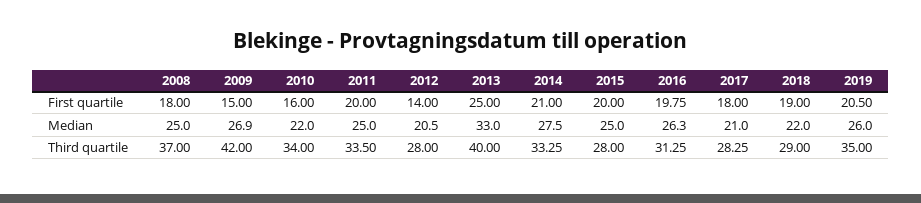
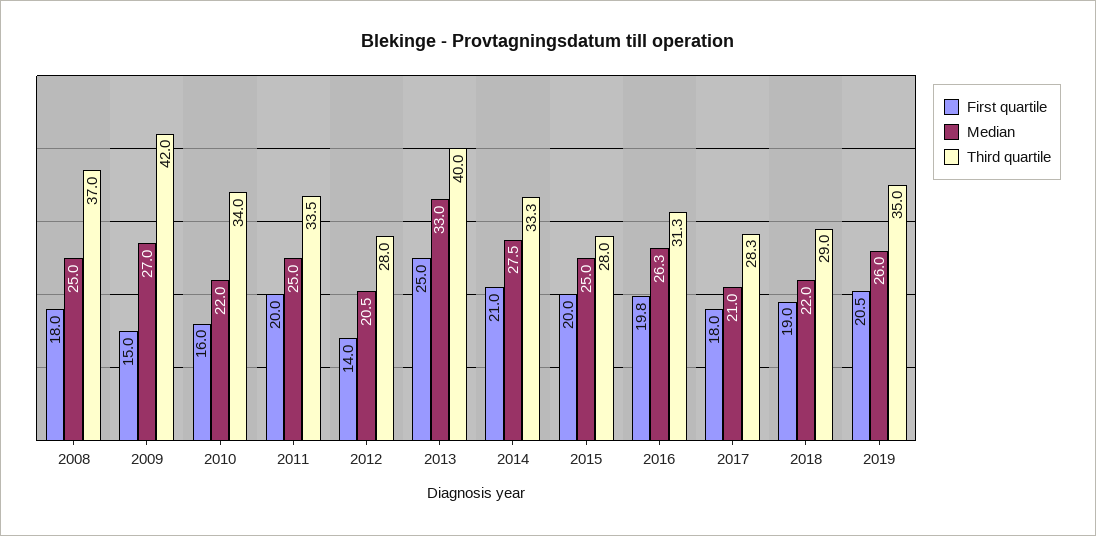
Median, 2009: 26.9 -> 27

